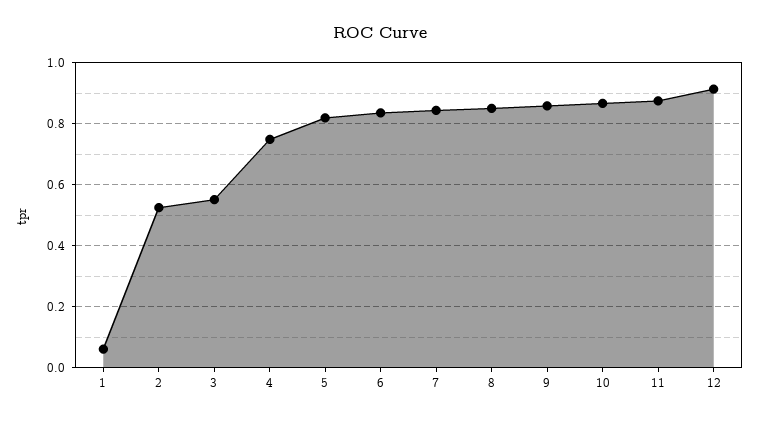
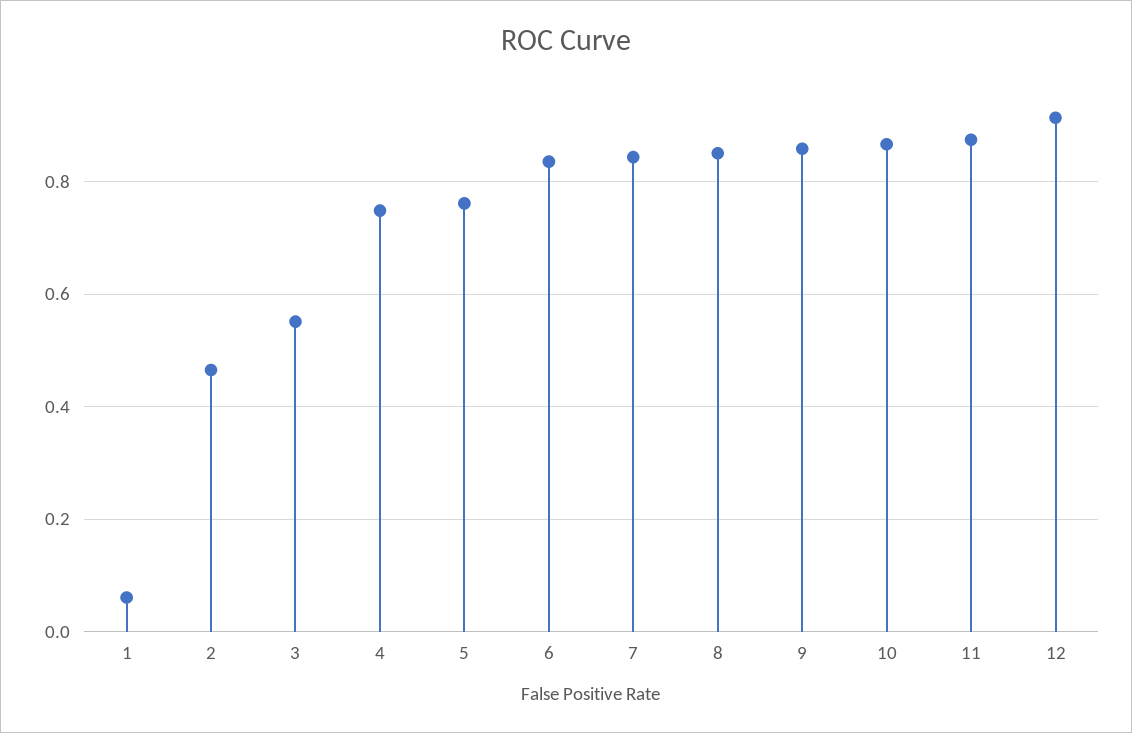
2: 0.52 -> 0.46
5: 0.82 -> 0.76

